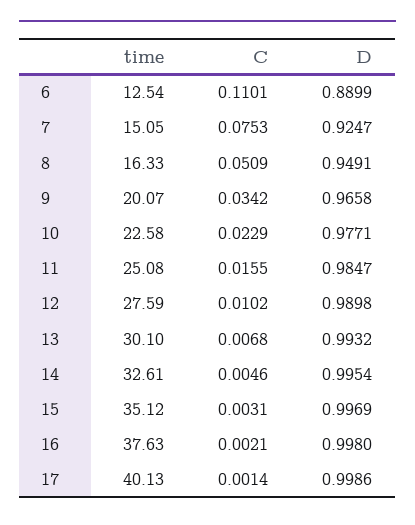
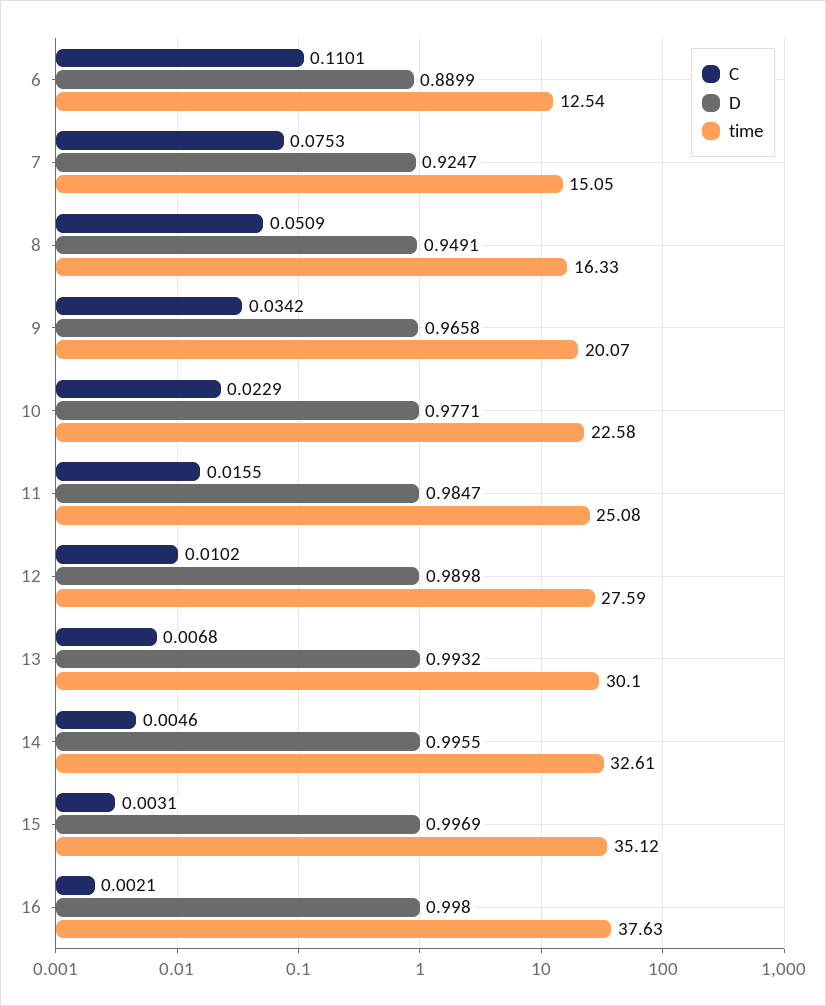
D, 14: 0.9954 -> 0.9955
time, 17: 40.13 -> none
C, 17: 0.0014 -> none
D, 17: 0.9986 -> none

